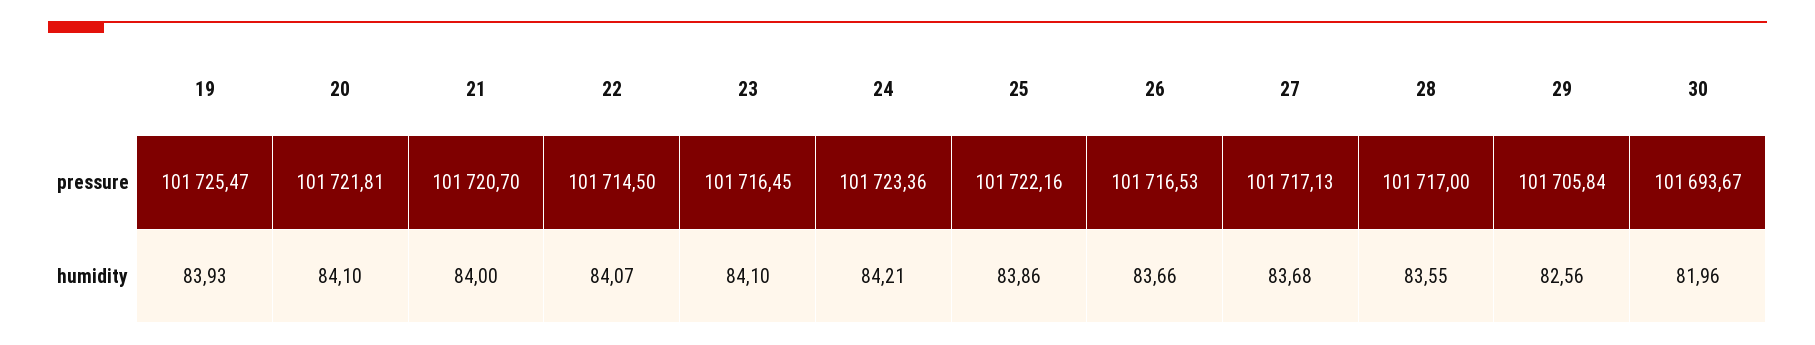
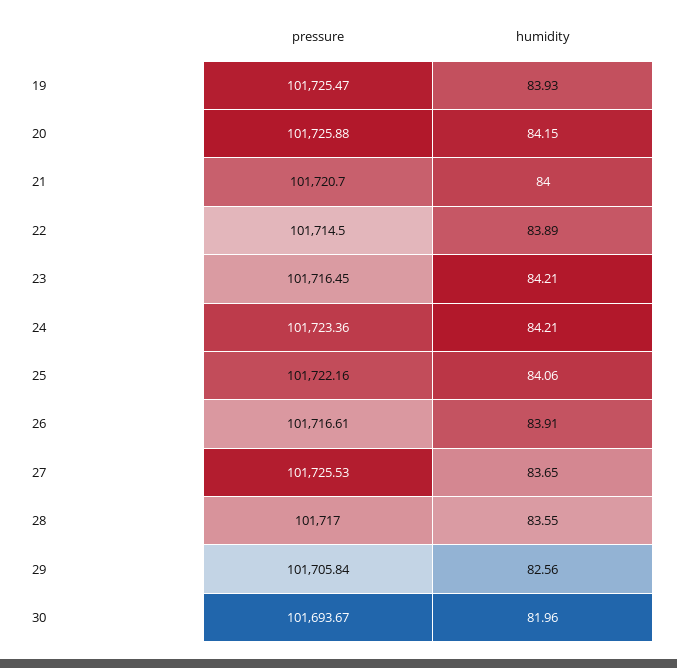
20, pressure: 101721.81 -> 101725.88
26, pressure: 101716.53 -> 101716.61
27, pressure: 101717.13 -> 101725.53
20, humidity: 84.1 -> 84.15
22, humidity: 84.07 -> 83.89
23, humidity: 84.1 -> 84.21
25, humidity: 83.86 -> 84.06
26, humidity: 83.66 -> 83.91
27, humidity: 83.68 -> 83.65

